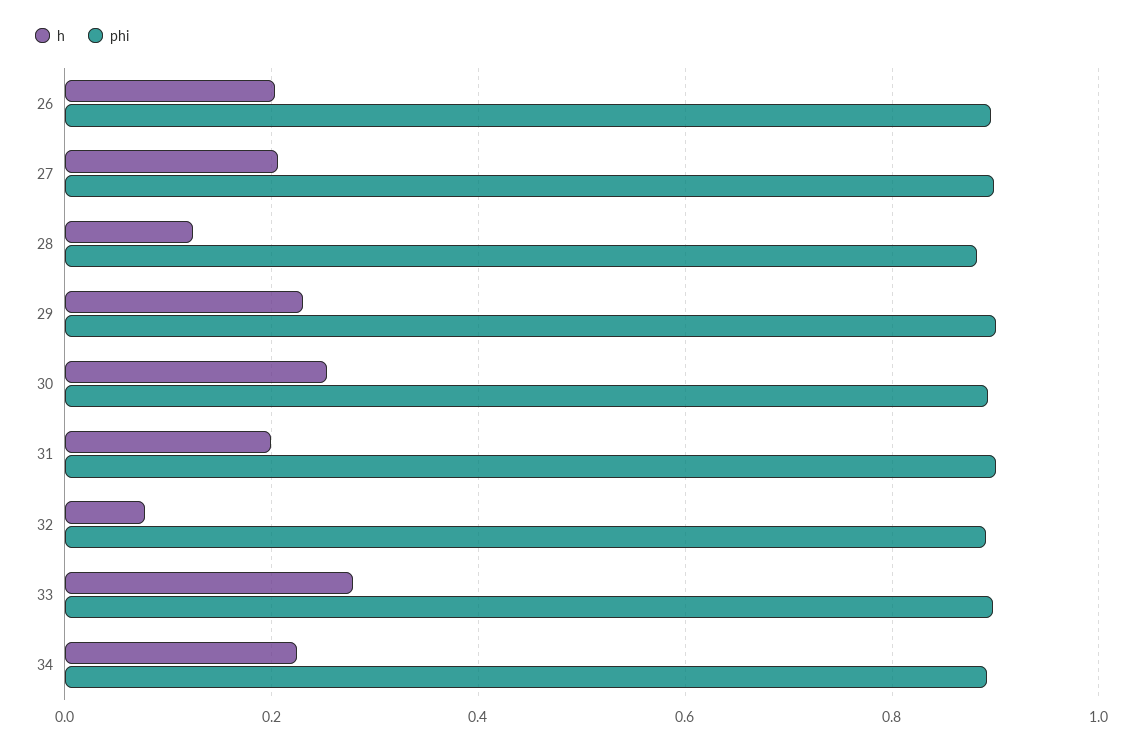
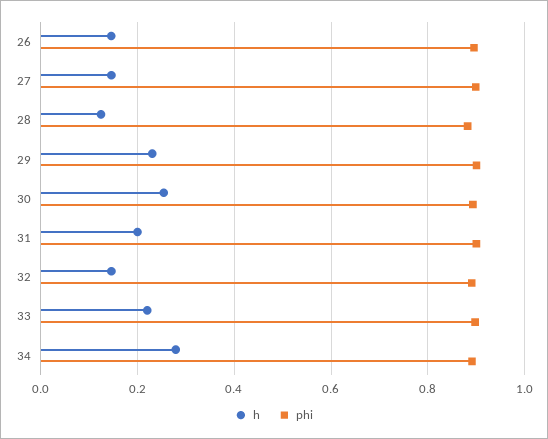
h, 26: 0.2 -> 0.14
h, 27: 0.2 -> 0.14
h, 32: 0.08 -> 0.14
h, 33: 0.28 -> 0.22
h, 34: 0.22 -> 0.28

